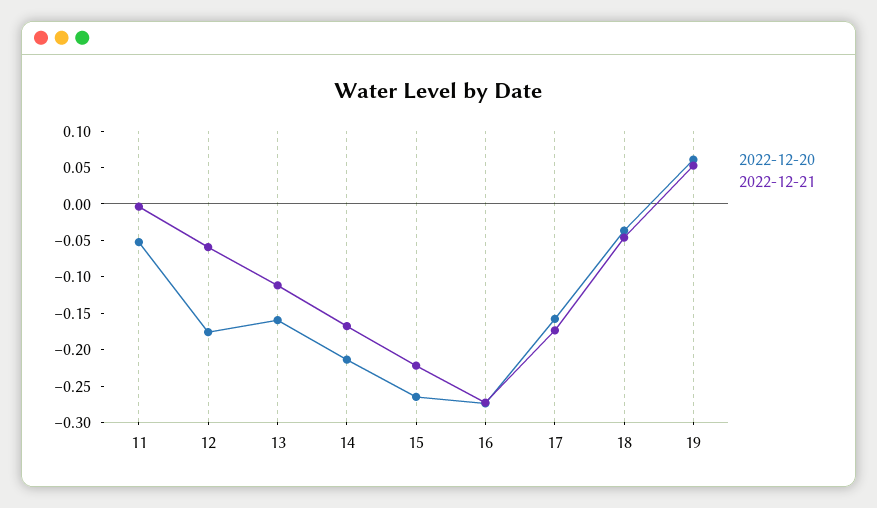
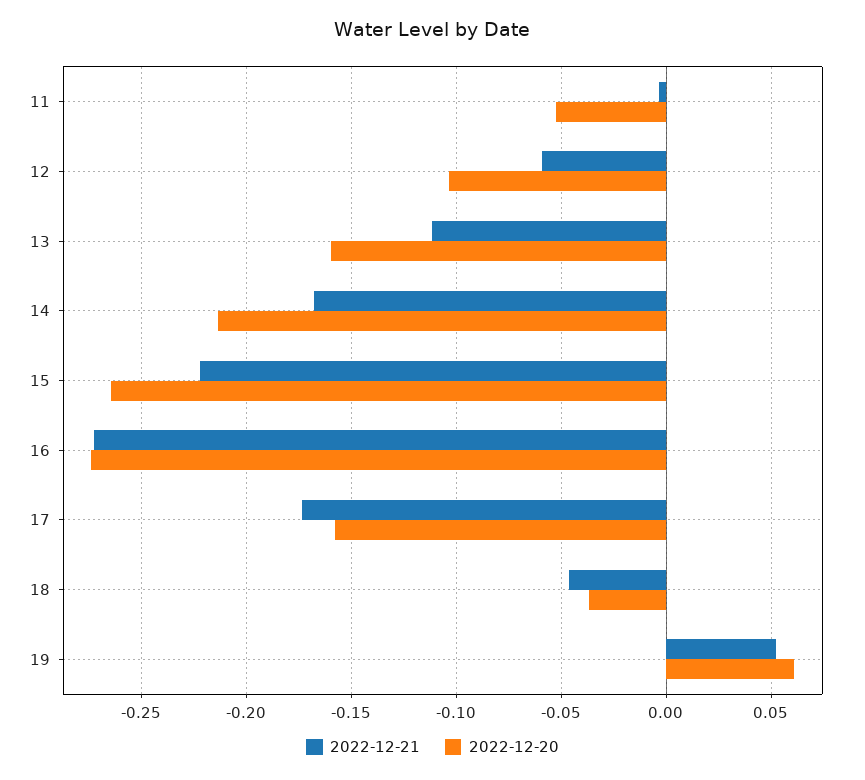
2022-12-20, 12: -0.175 -> -0.105

